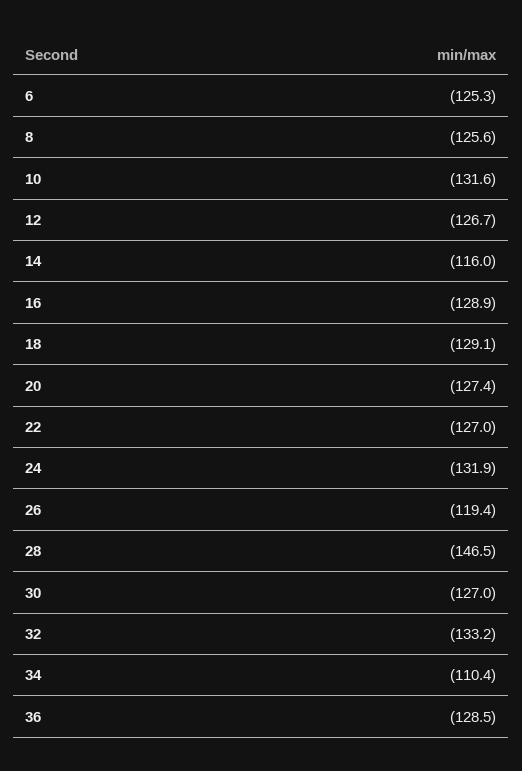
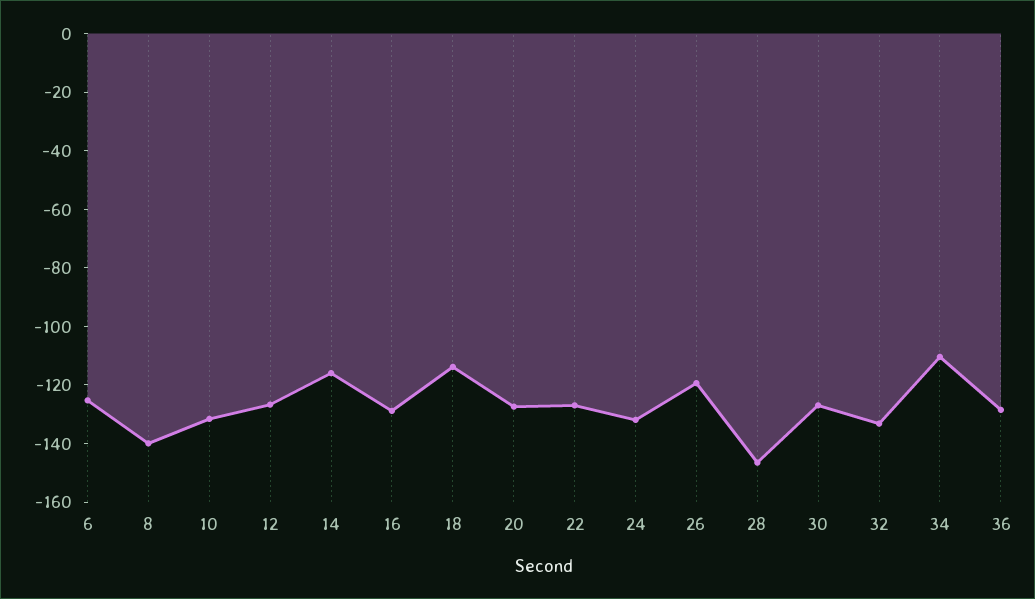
8: -125.6 -> -140
18: -129.1 -> -115

